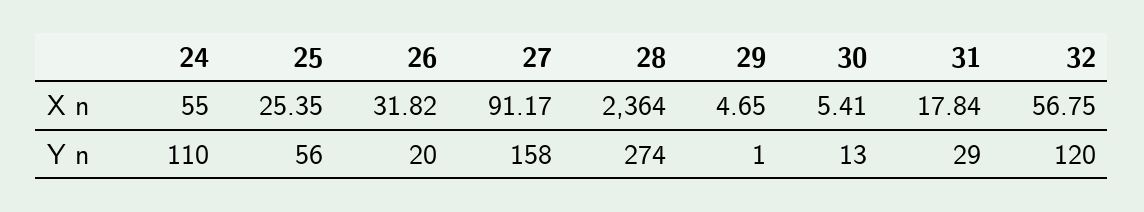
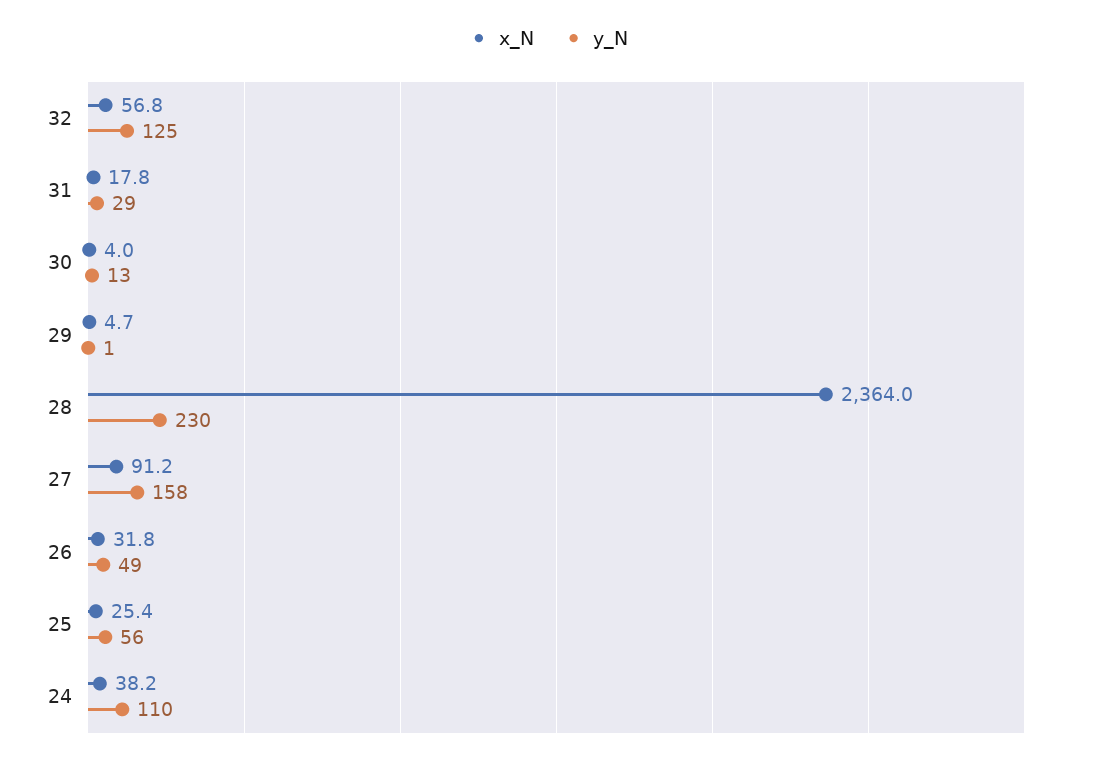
X n, 24: 55 -> 38.2
X n, 30: 5.41 -> 4
Y n, 26: 20 -> 49
Y n, 28: 274 -> 230
Y n, 32: 120 -> 125

